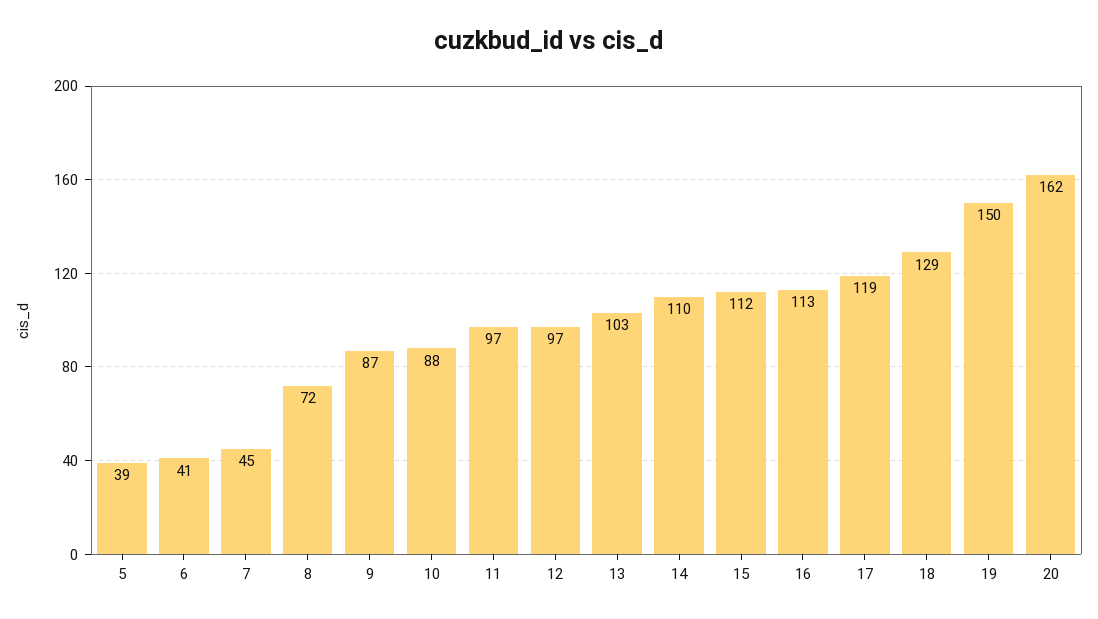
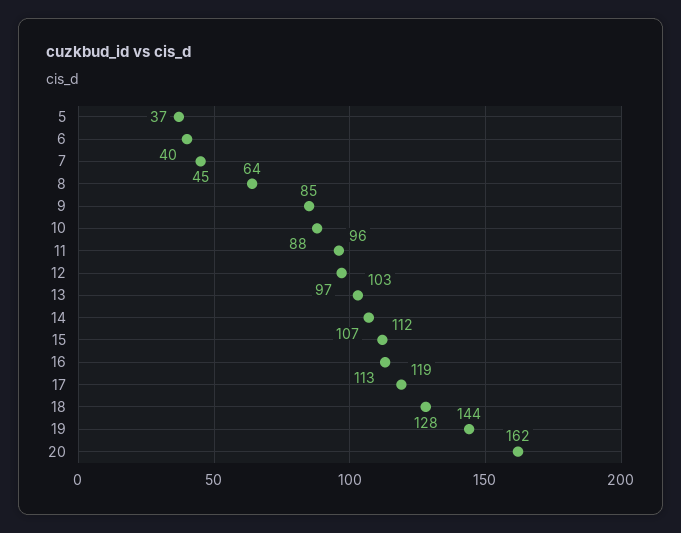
5: 39 -> 37
6: 41 -> 40
8: 72 -> 64
9: 87 -> 85
11: 97 -> 96
14: 110 -> 107
18: 129 -> 128
19: 150 -> 144

